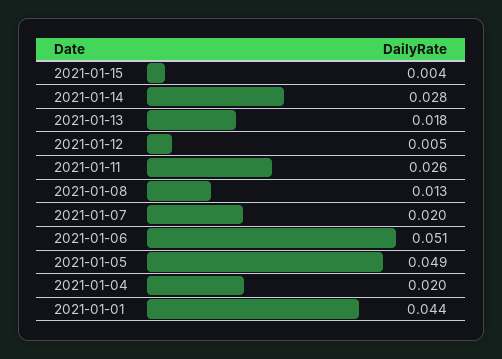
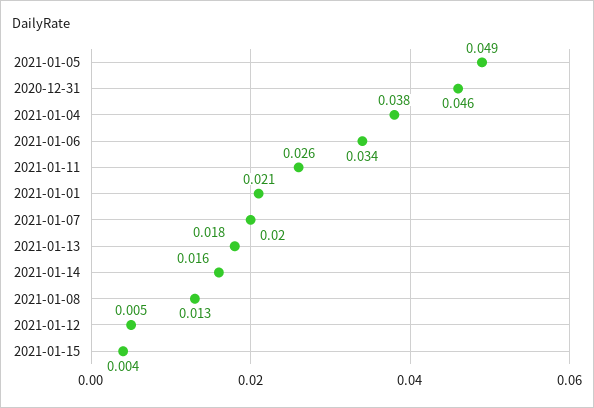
2021-01-14: 0.028 -> 0.016
2021-01-06: 0.051 -> 0.034
2021-01-04: 0.02 -> 0.038
2021-01-01: 0.044 -> 0.021
2020-12-31: none -> 0.046

